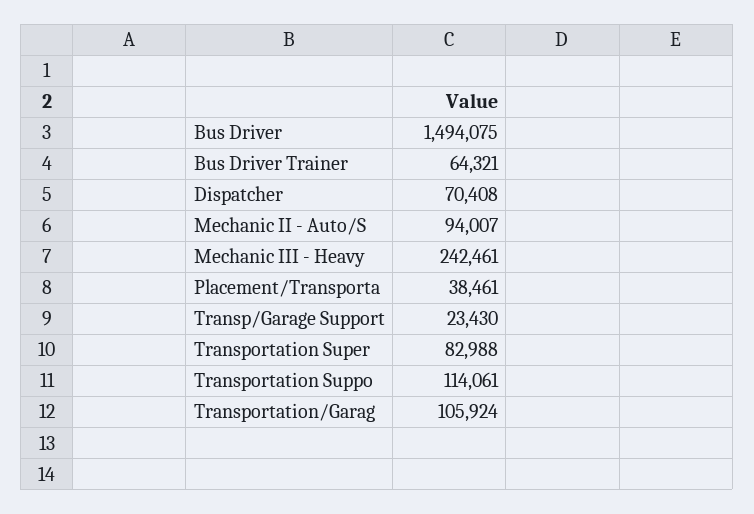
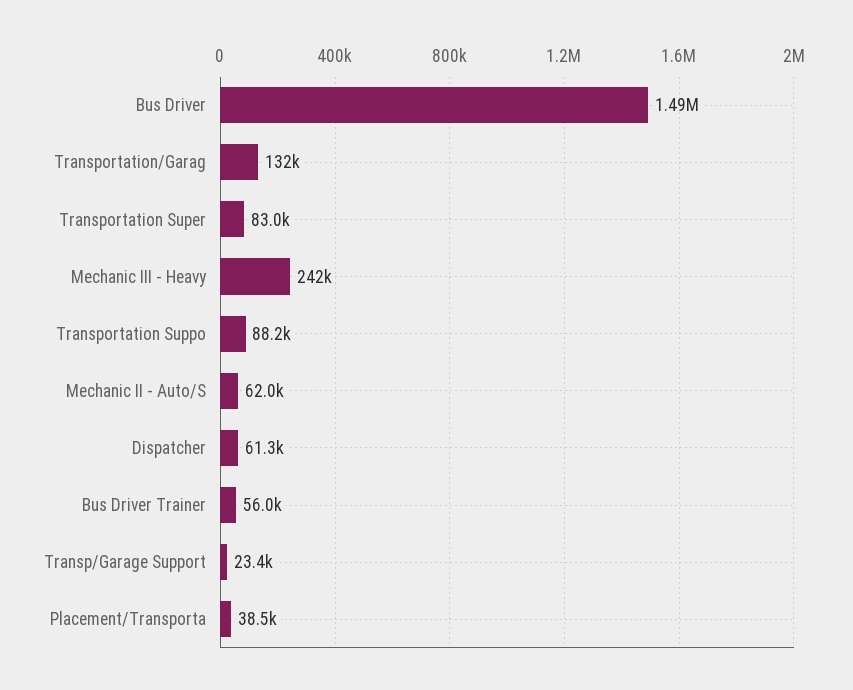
Bus Driver Trainer: 64321 -> 56000
Dispatcher: 70408 -> 61300
Mechanic II - Auto/S: 94007 -> 62000
Transportation Suppo: 114061 -> 88200
Transportation/Garag: 105924 -> 132000

